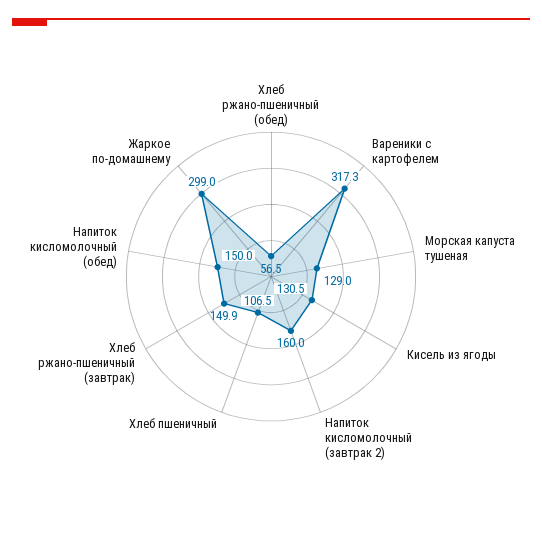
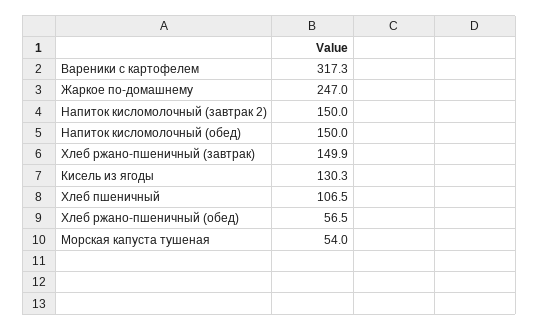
Морская капуста тушеная: 129 -> 54
Кисель из ягоды: 130.5 -> 130.3
Напиток кисломолочный (завтрак 2): 160 -> 150
Жаркое по-домашнему: 299 -> 247

